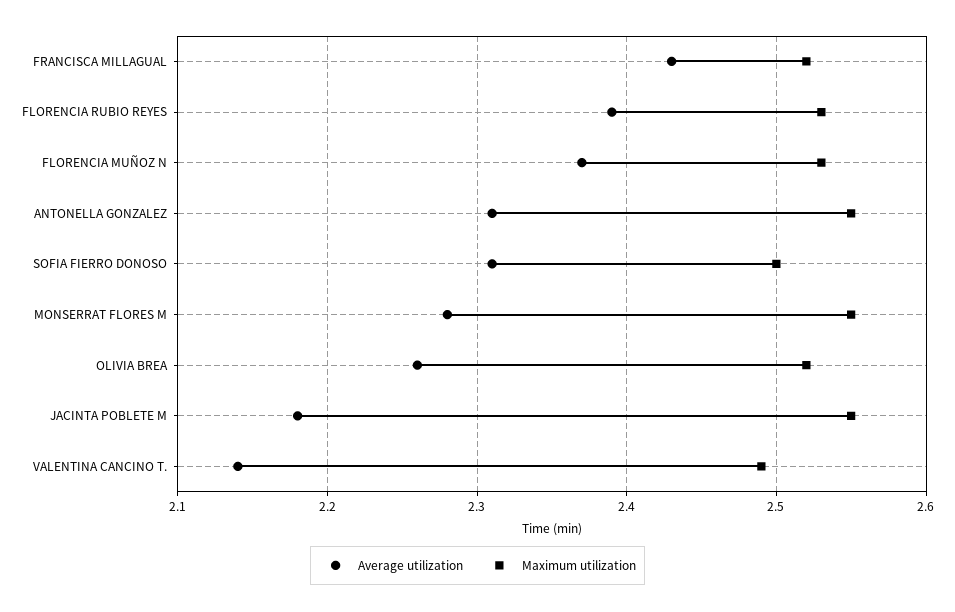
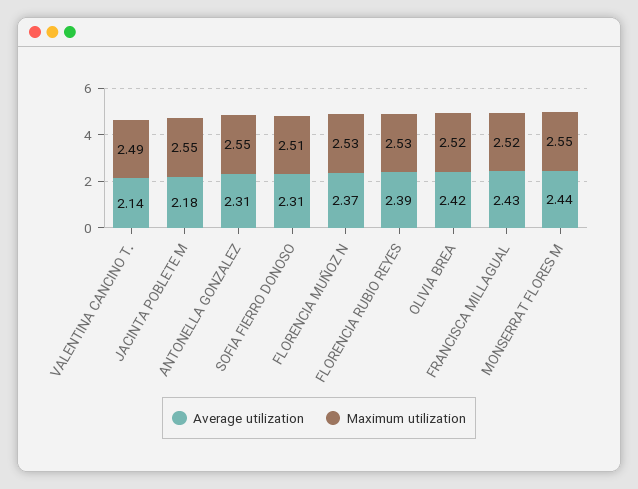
Maximum utilization, SOFIA FIERRO DONOSO: 2.5 -> 2.51
Average utilization, MONSERRAT FLORES M: 2.28 -> 2.44
Average utilization, OLIVIA BREA: 2.26 -> 2.42

